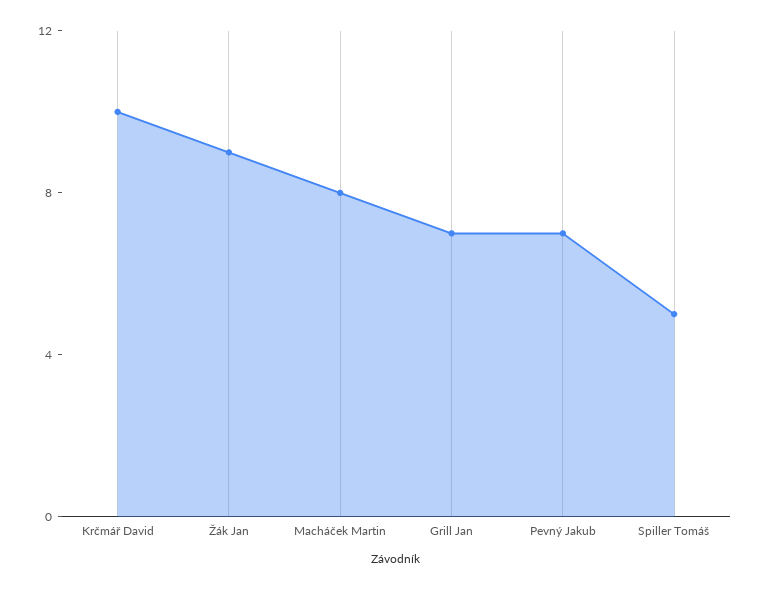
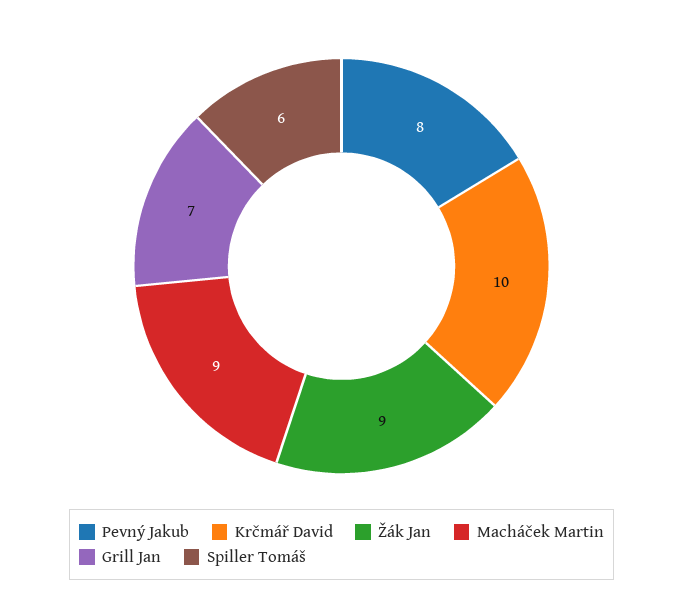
Macháček Martin: 8 -> 9
Pevný Jakub: 7 -> 8
Spiller Tomáš: 5 -> 6

